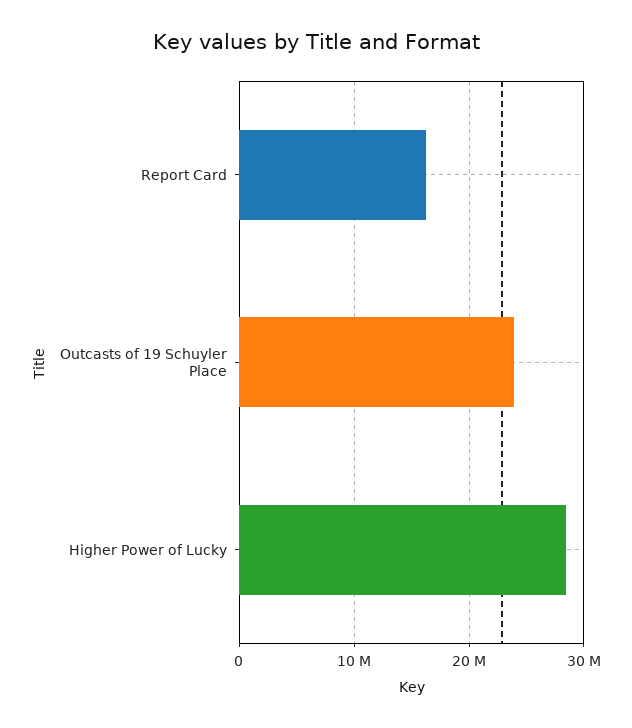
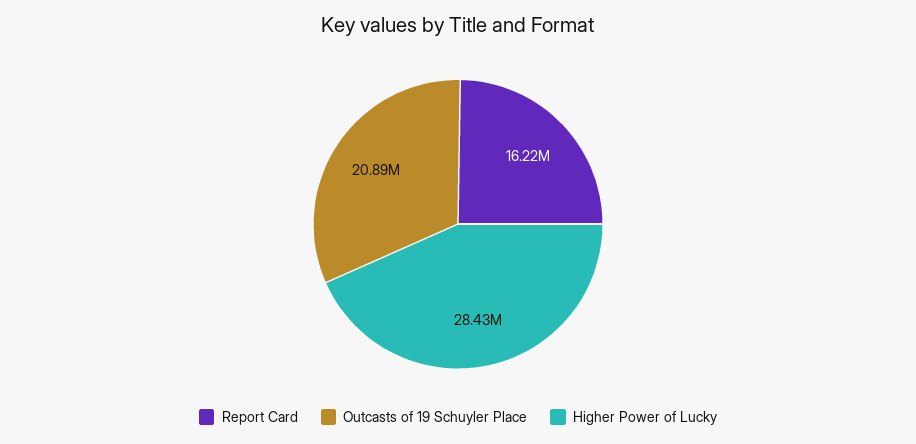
Outcasts of 19 Schuyler Place: 24000000 -> 20890000

